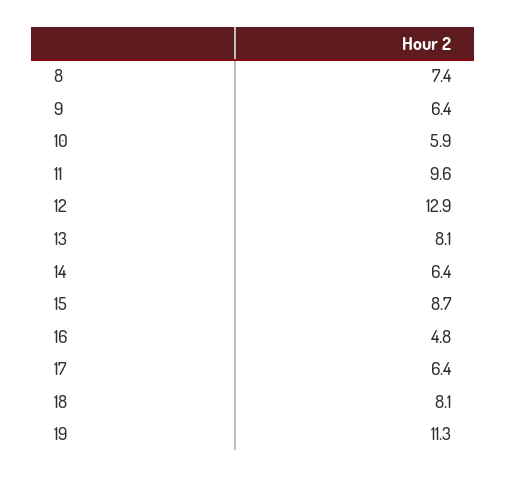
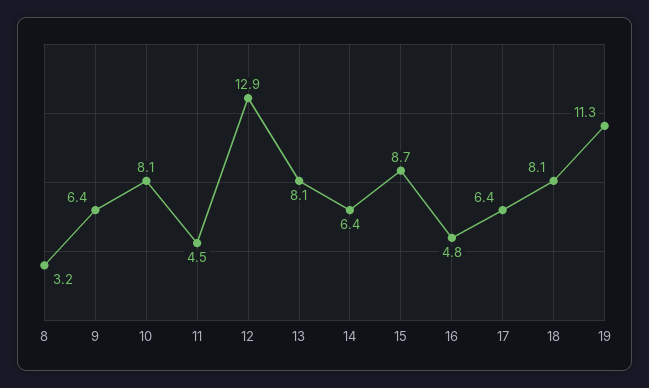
8: 7.4 -> 3.2
10: 5.9 -> 8.1
11: 9.6 -> 4.5

